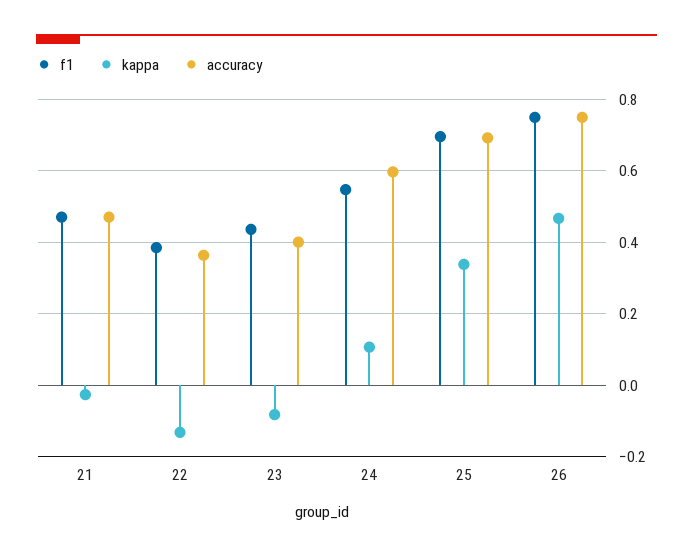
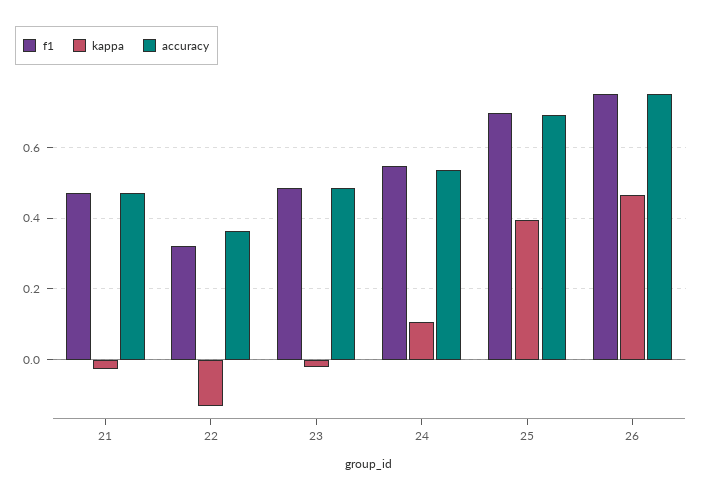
f1, 22: 0.38 -> 0.32
f1, 23: 0.44 -> 0.48
kappa, 23: -0.08 -> -0.02
accuracy, 23: 0.4 -> 0.48
accuracy, 24: 0.6 -> 0.54
kappa, 25: 0.34 -> 0.4

